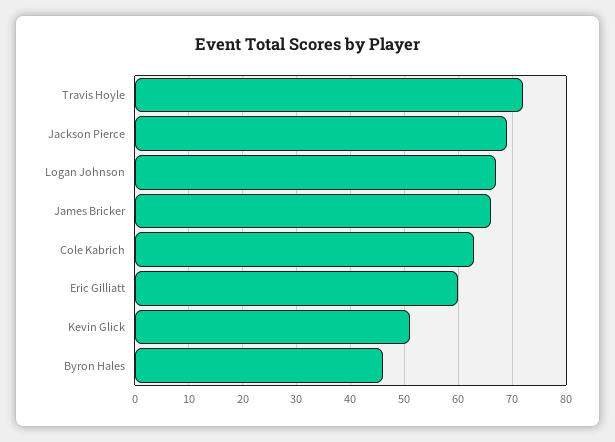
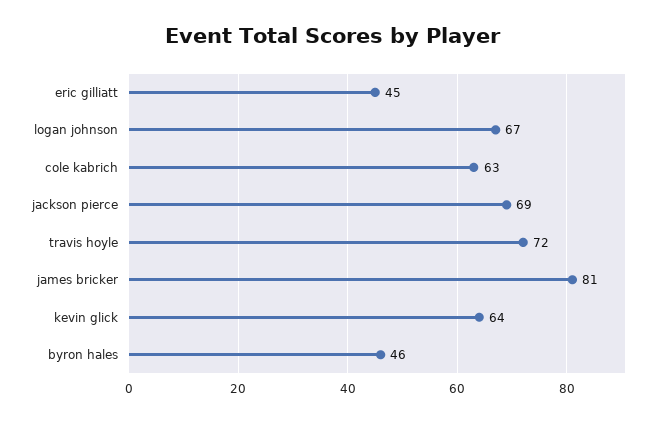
James Bricker: 65 -> 81
Eric Gilliatt: 60 -> 45
Kevin Glick: 50 -> 64

